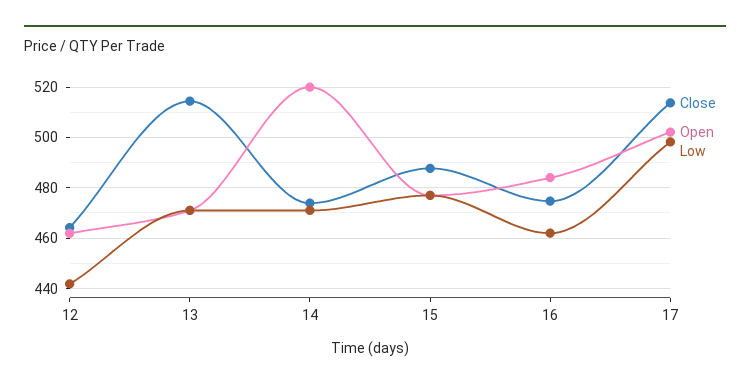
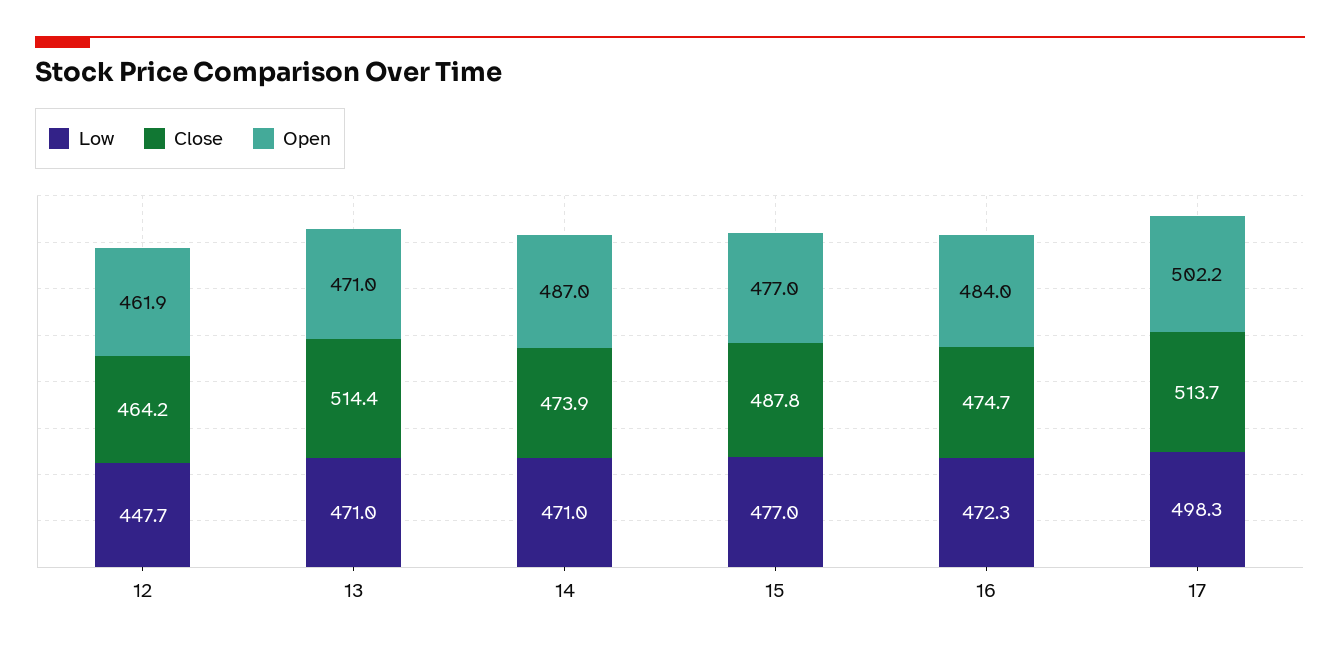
Low, 12: 442.5 -> 447.7
Open, 14: 520 -> 487
Low, 16: 462.5 -> 472.3

